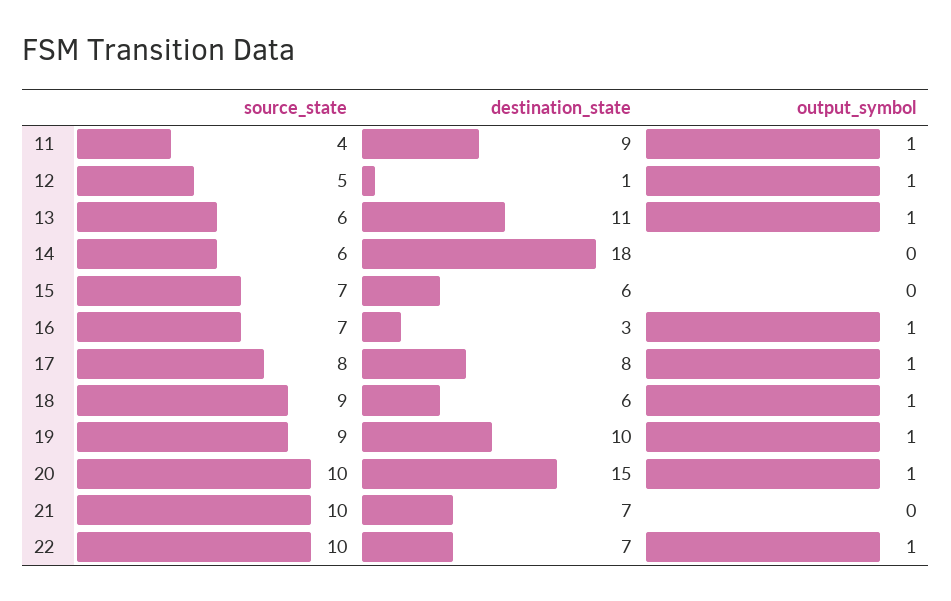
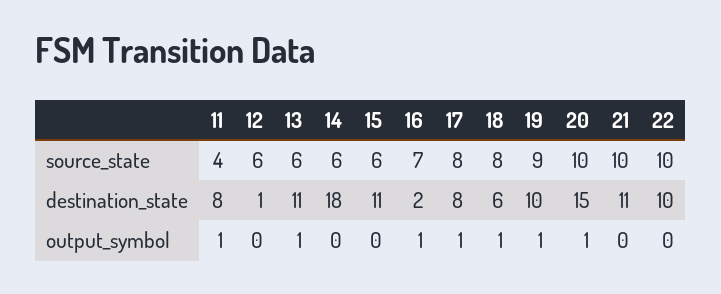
destination_state, 11: 9 -> 8
source_state, 12: 5 -> 6
output_symbol, 12: 1 -> 0
source_state, 15: 7 -> 6
destination_state, 15: 6 -> 11
destination_state, 16: 3 -> 2
source_state, 18: 9 -> 8
destination_state, 21: 7 -> 11
destination_state, 22: 7 -> 10
output_symbol, 22: 1 -> 0

